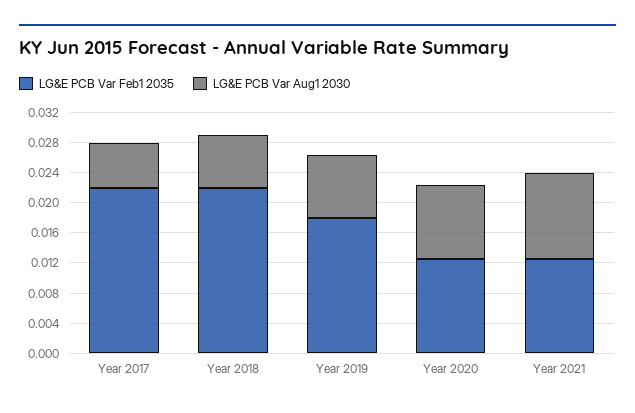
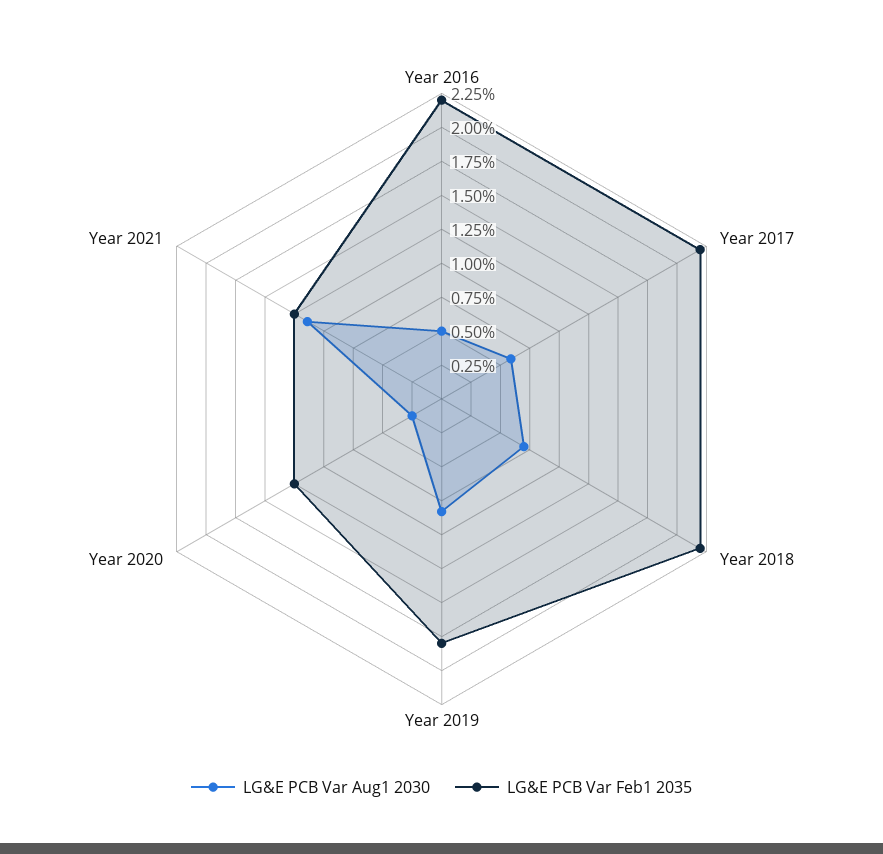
LG&E PCB Var Aug1 2030, Year 2020: 0.01 -> 0.0025
LG&E PCB Var Aug1 2030, Year 2016: none -> 0.005
LG&E PCB Var Feb1 2035, Year 2016: none -> 0.0225

